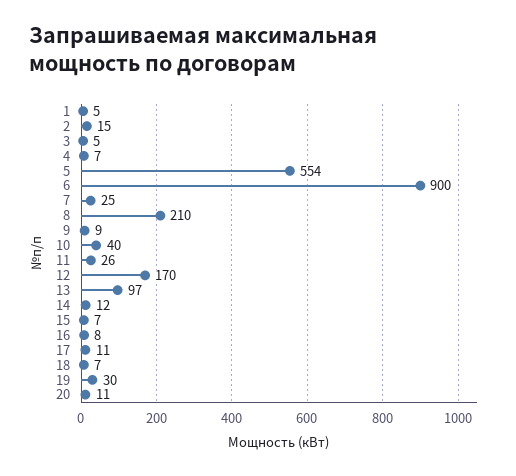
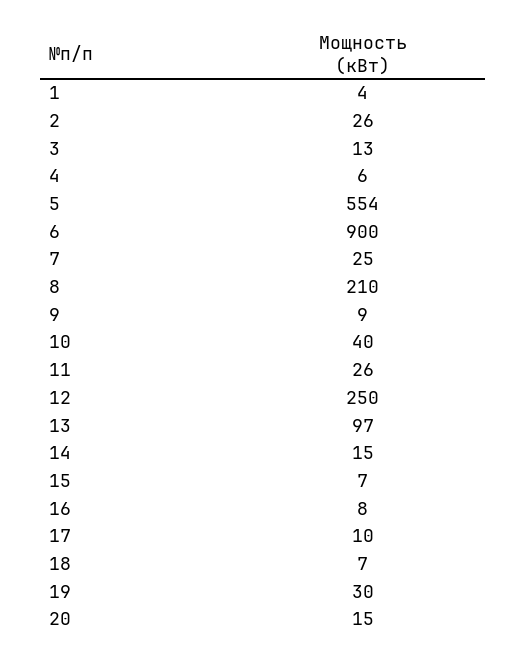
1: 5 -> 4
2: 15 -> 26
3: 5 -> 13
4: 7 -> 6
12: 170 -> 250
14: 12 -> 15
17: 11 -> 10
20: 11 -> 15

